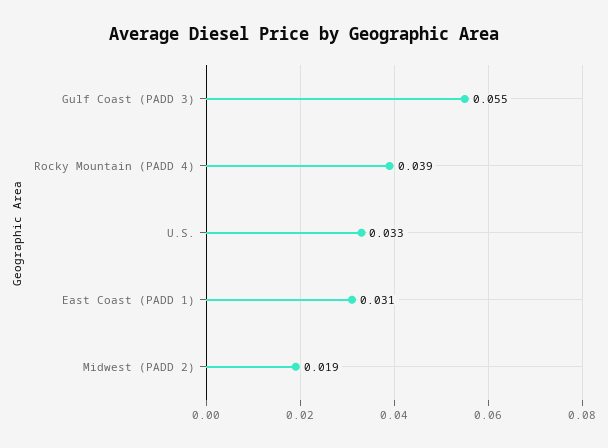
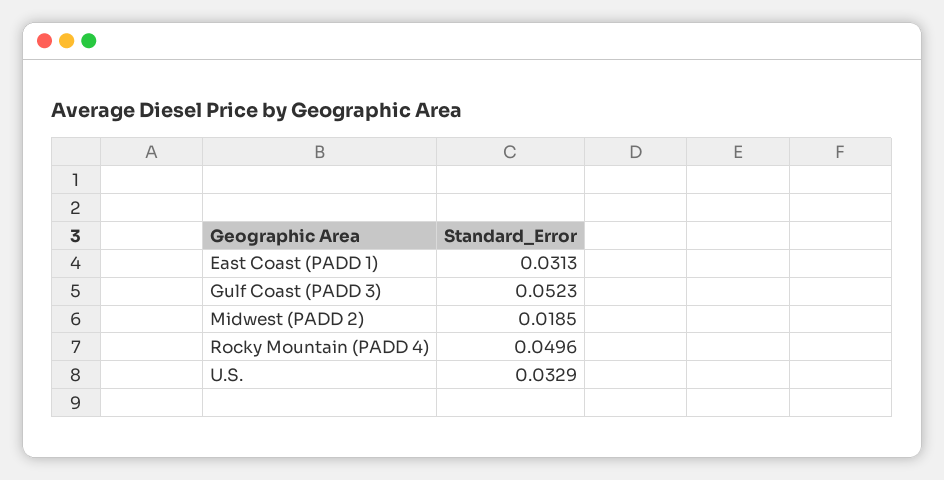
Gulf Coast (PADD 3): 0.055 -> 0.0523
Rocky Mountain (PADD 4): 0.039 -> 0.0496

